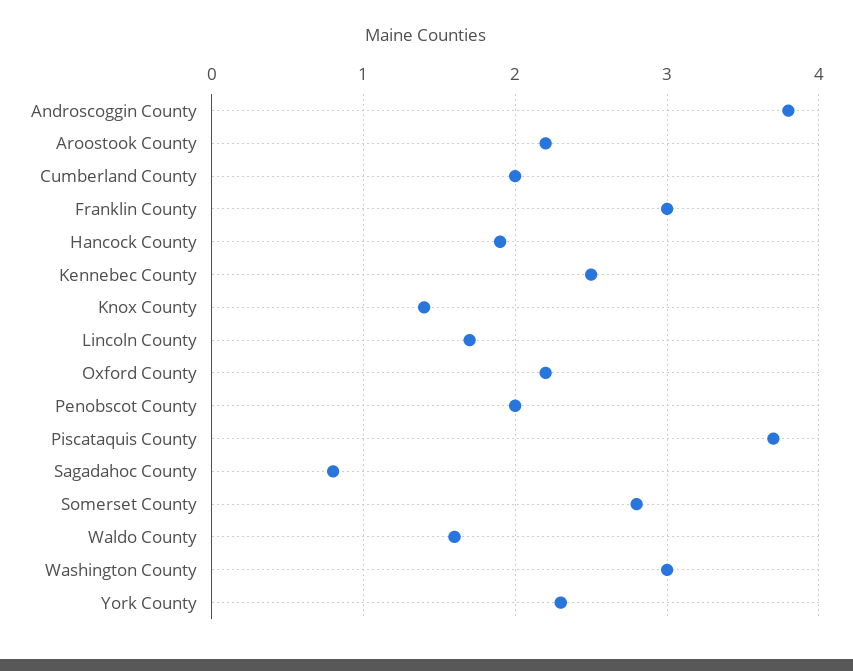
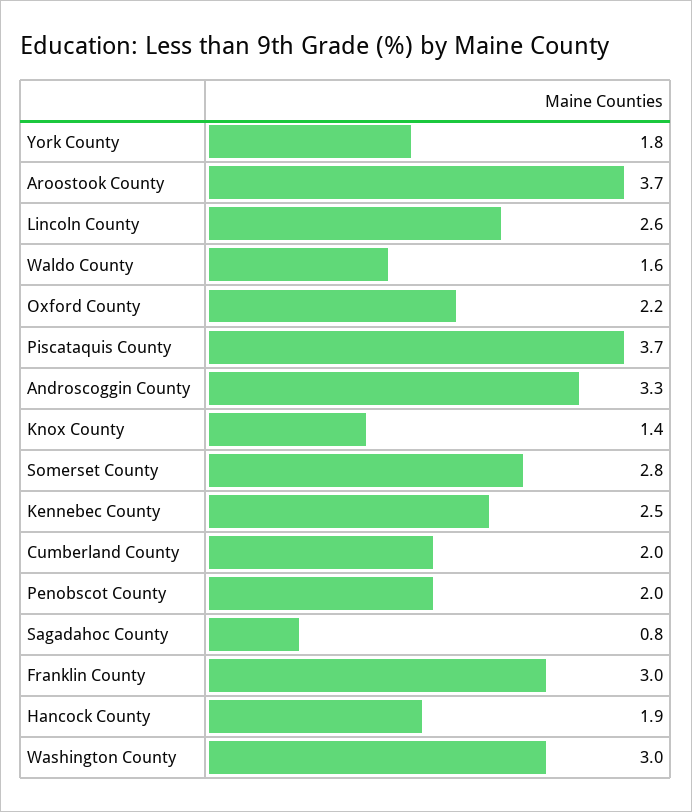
Androscoggin County: 3.8 -> 3.3
Aroostook County: 2.2 -> 3.7
Lincoln County: 1.7 -> 2.6
York County: 2.3 -> 1.8

